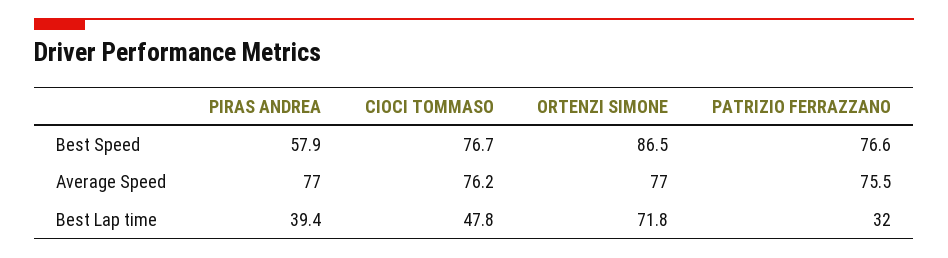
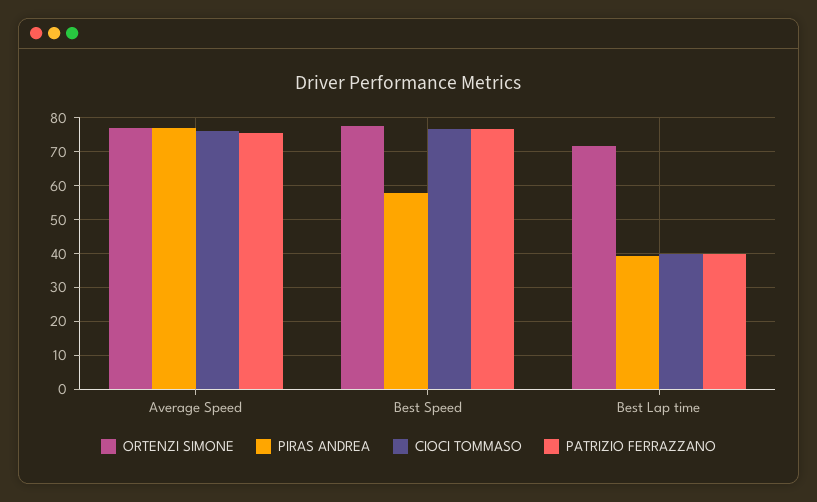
ORTENZI SIMONE, Best Speed: 86.5 -> 78
CIOCI TOMMASO, Best Lap time: 47.8 -> 40
PATRIZIO FERRAZZANO, Best Lap time: 32 -> 40

